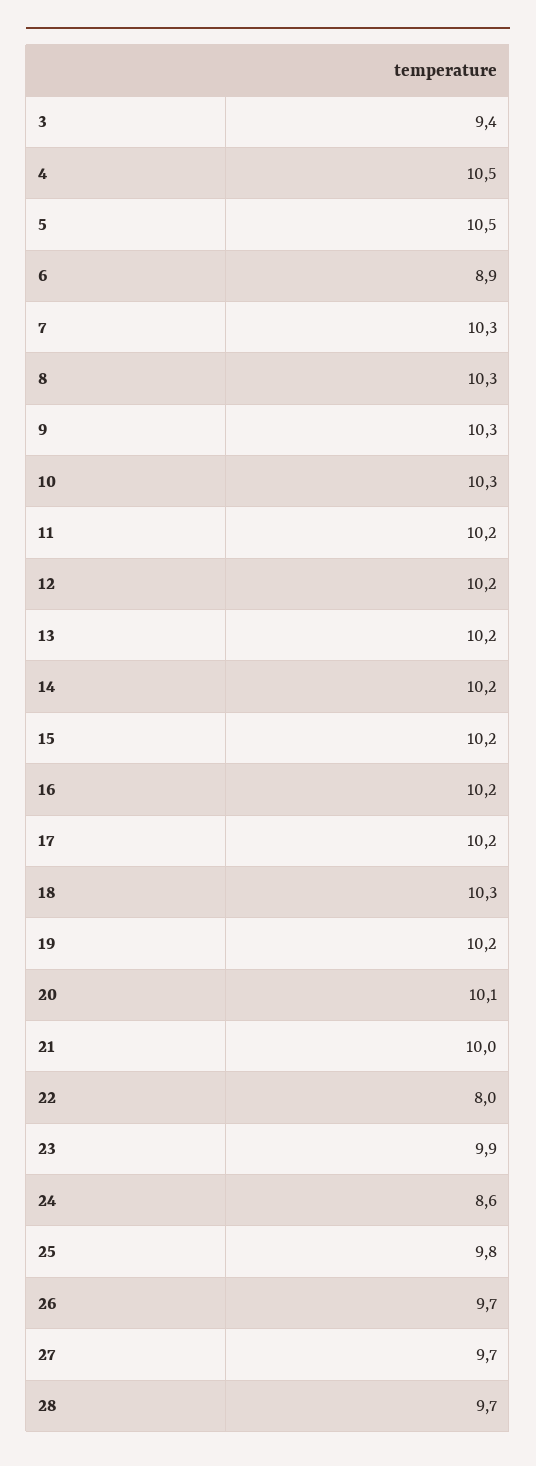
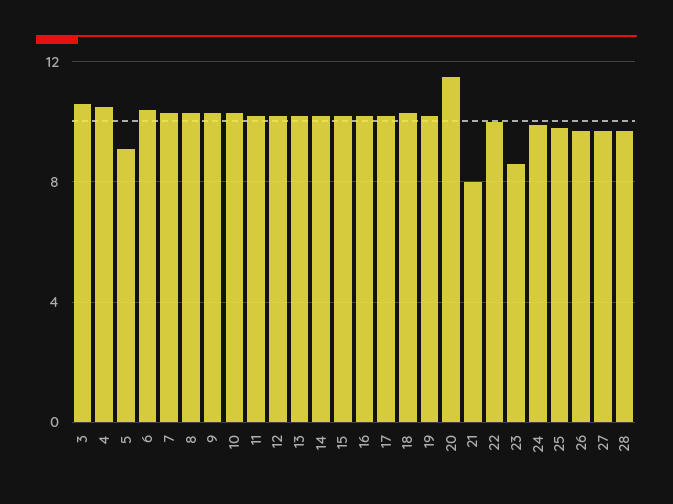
3: 9.4 -> 10.5
5: 10.5 -> 9
6: 8.9 -> 10.5
20: 10.1 -> 11.5
21: 10 -> 8
22: 8 -> 10
23: 9.9 -> 8.5
24: 8.6 -> 10

